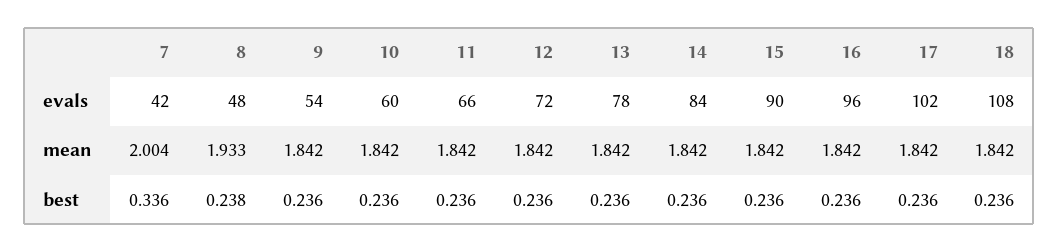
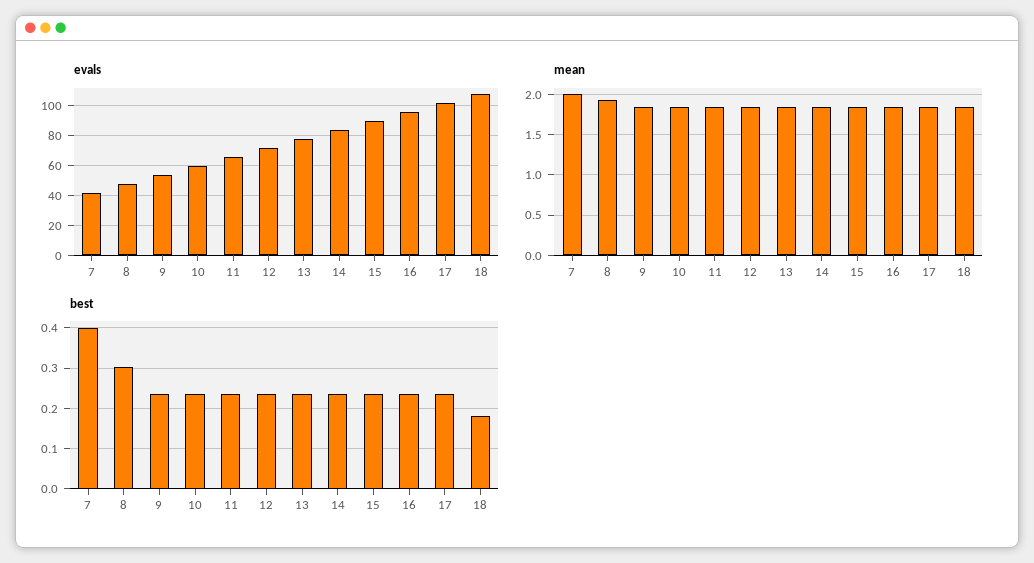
best, 7: 0.336 -> 0.4
best, 8: 0.238 -> 0.3
best, 18: 0.236 -> 0.18

